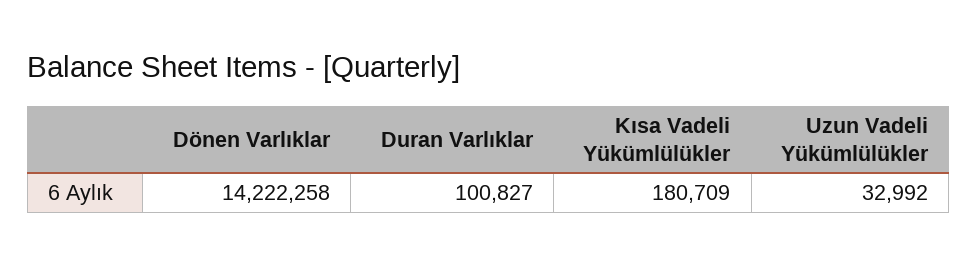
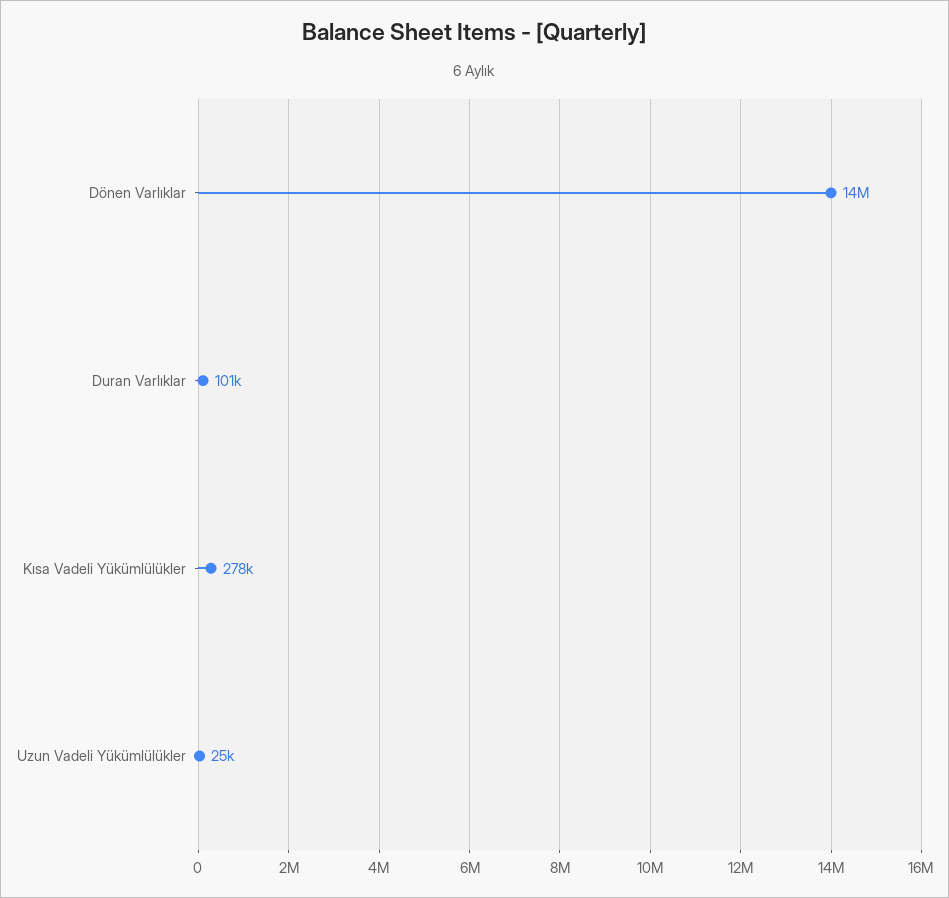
Kısa Vadeli Yükümlülükler: 180709 -> 278000
Uzun Vadeli Yükümlülükler: 32992 -> 25000

